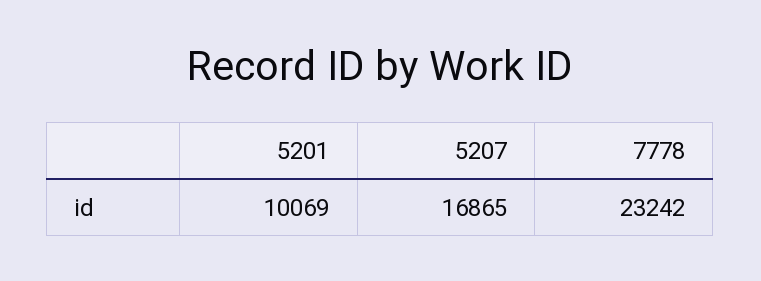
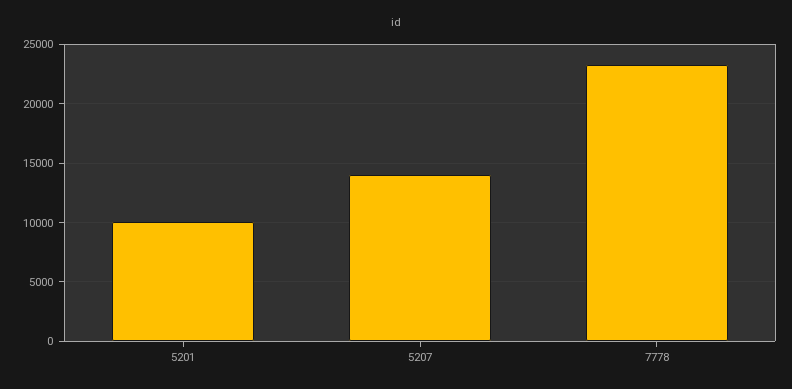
5207: 16865 -> 14000

